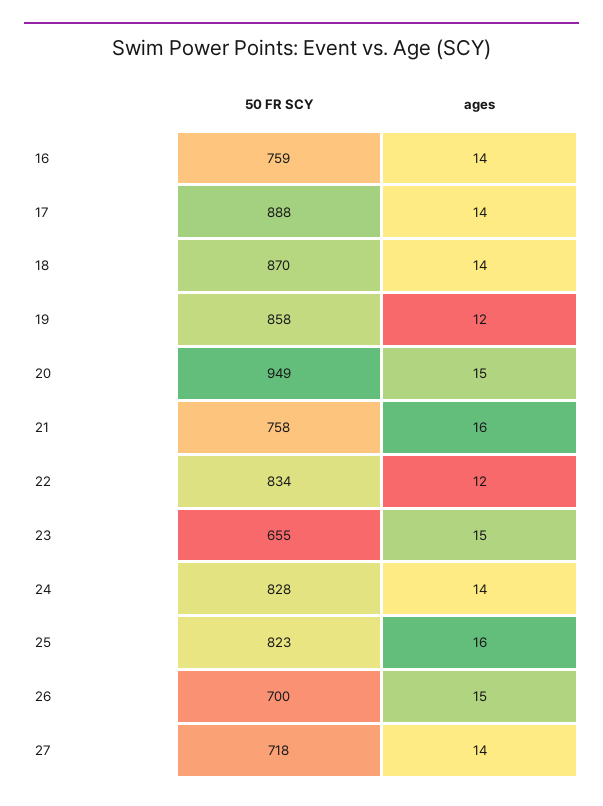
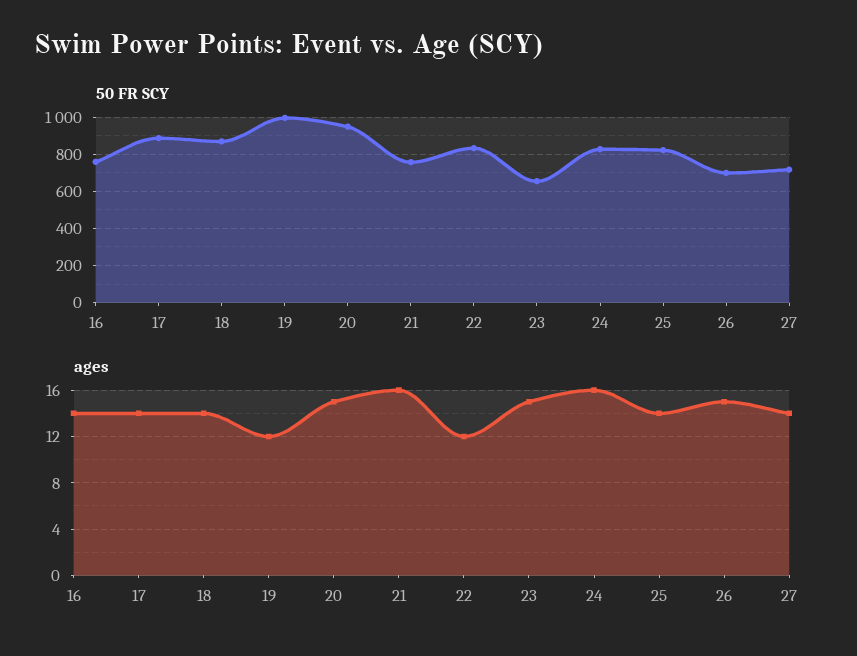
50 FR SCY, 19: 858 -> 1000
ages, 24: 14 -> 16
ages, 25: 16 -> 14

